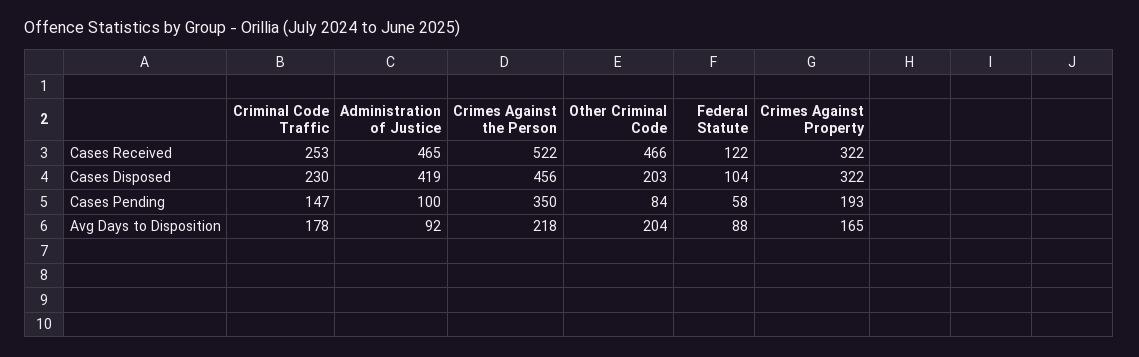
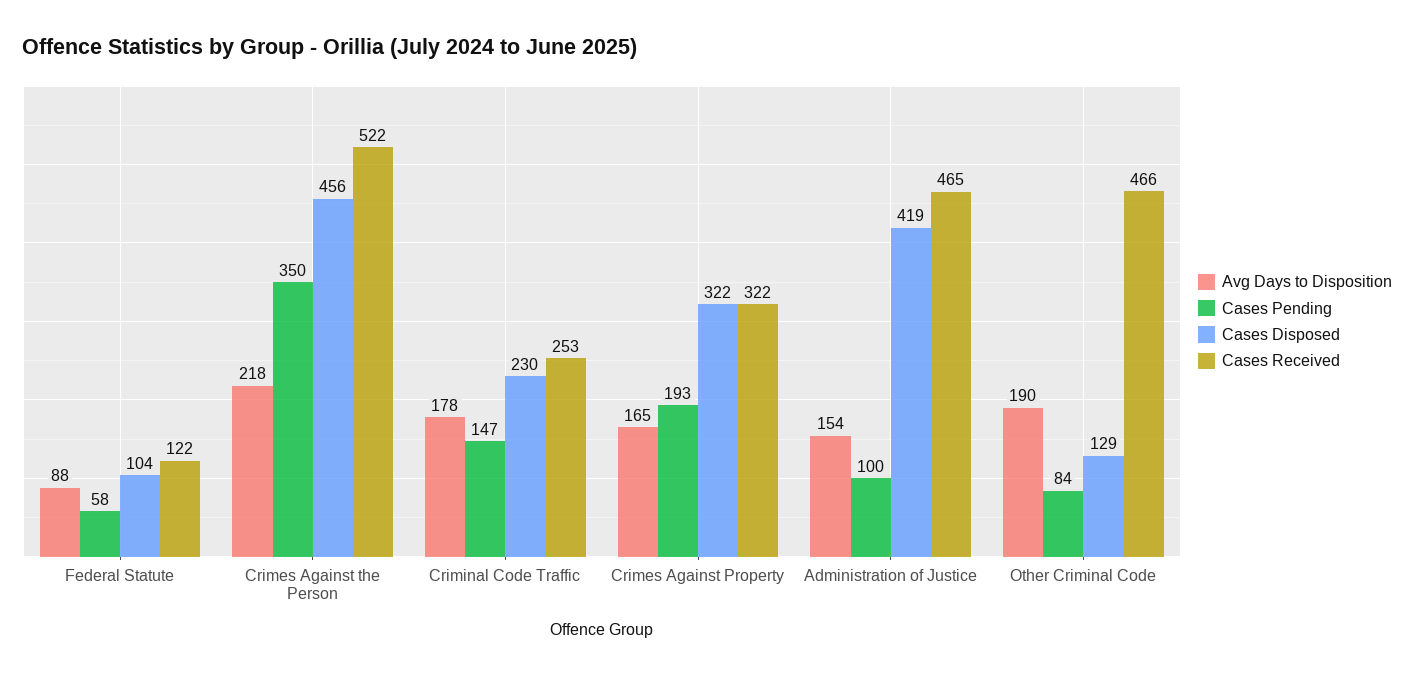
Cases Disposed, Other Criminal Code: 203 -> 129
Avg Days to Disposition, Administration of Justice: 92 -> 154
Avg Days to Disposition, Other Criminal Code: 204 -> 190

